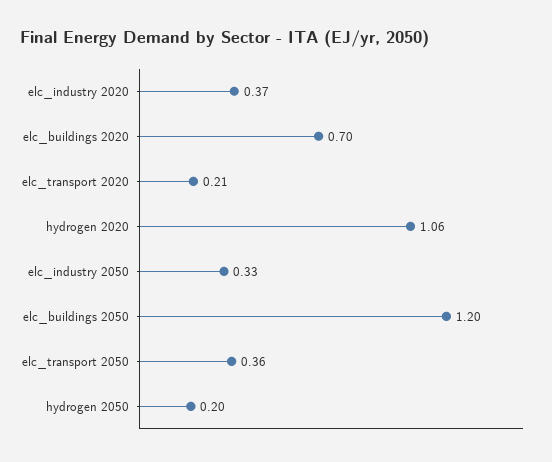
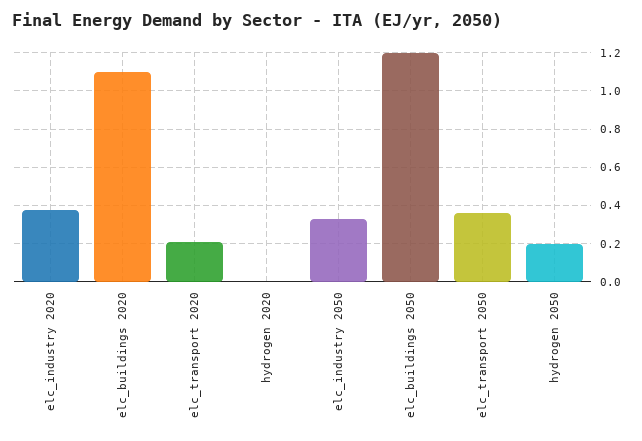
elc_buildings 2020: 0.7 -> 1.1
hydrogen 2020: 1.06 -> 0

